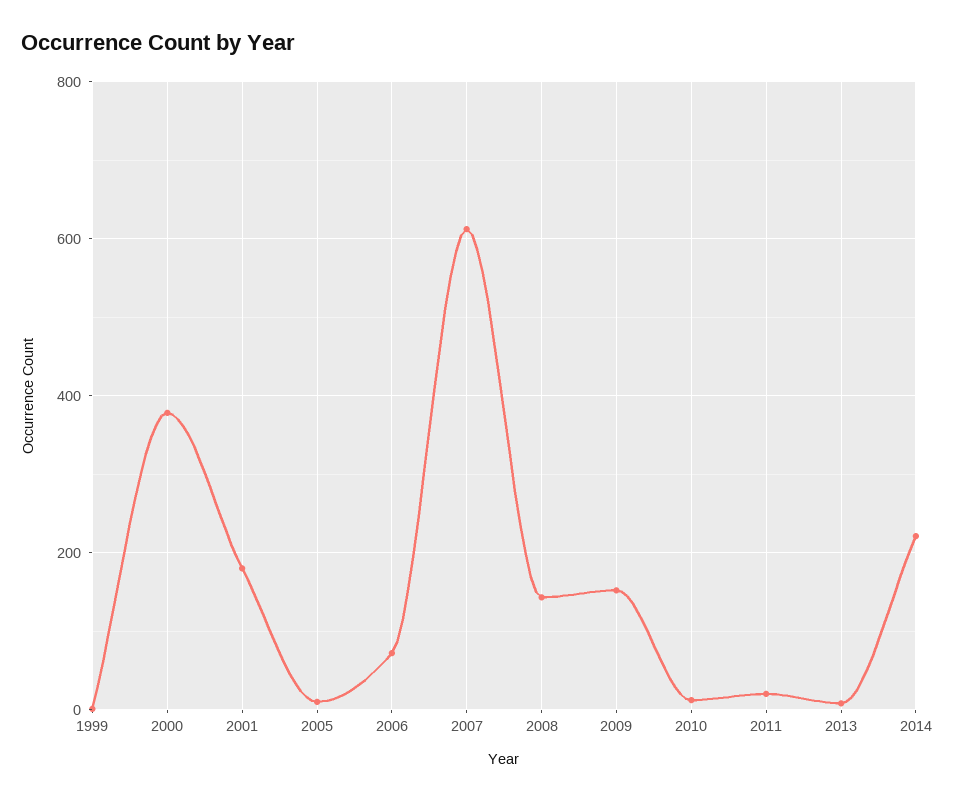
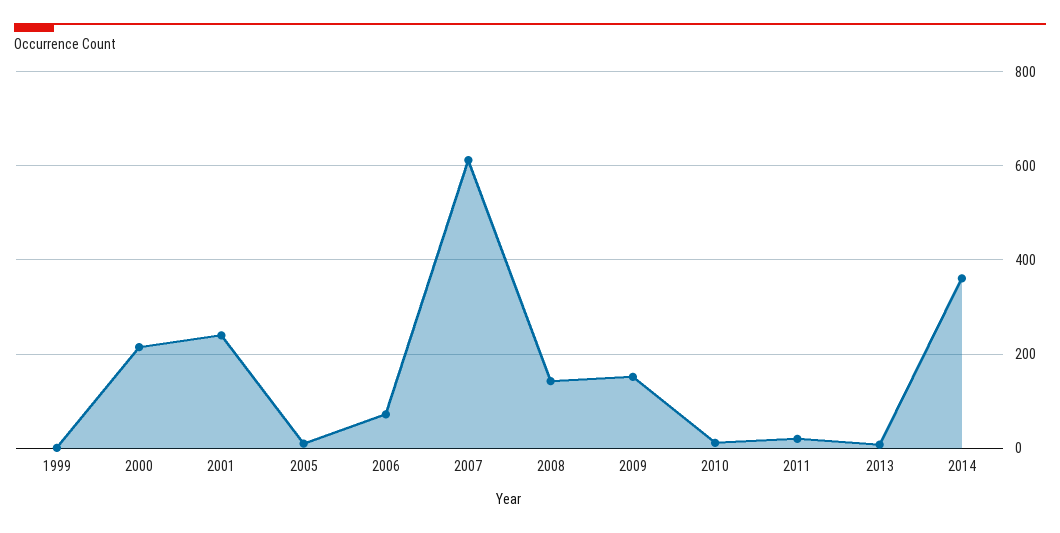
2000: 380 -> 220
2001: 180 -> 240
2014: 220 -> 360

